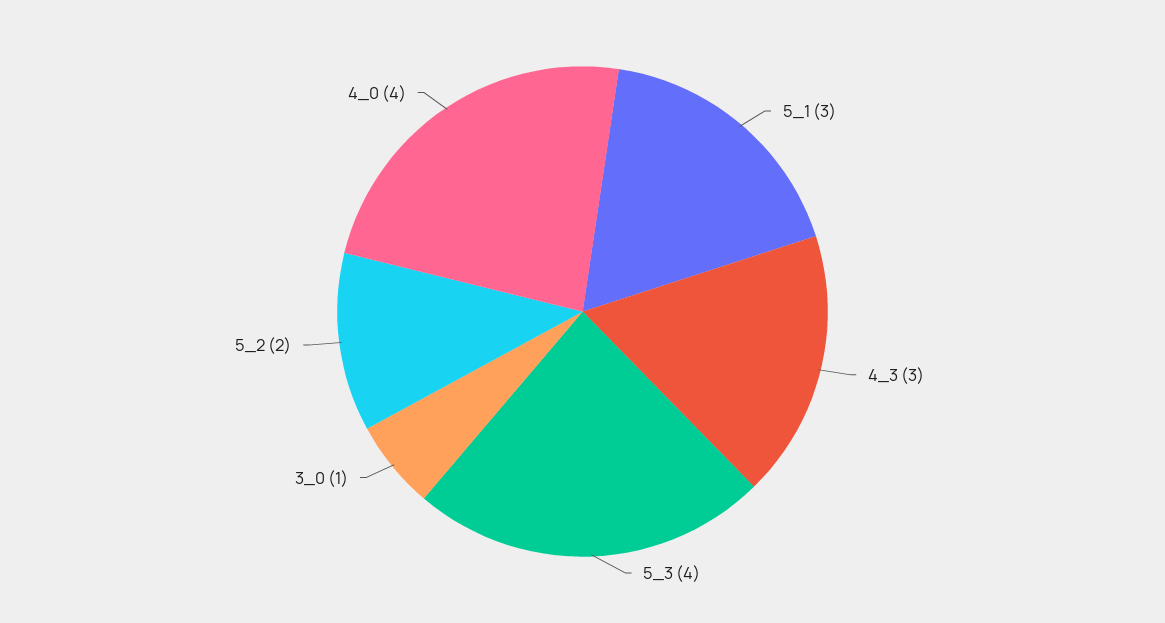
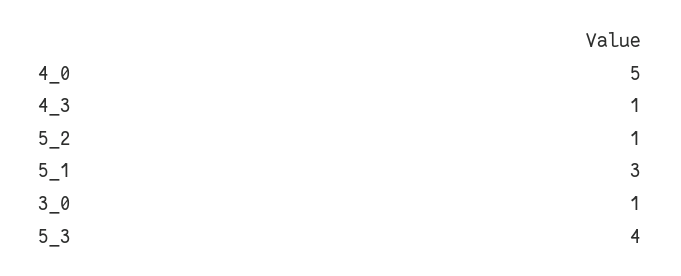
4_3: 3 -> 1
5_2: 2 -> 1
4_0: 4 -> 5

